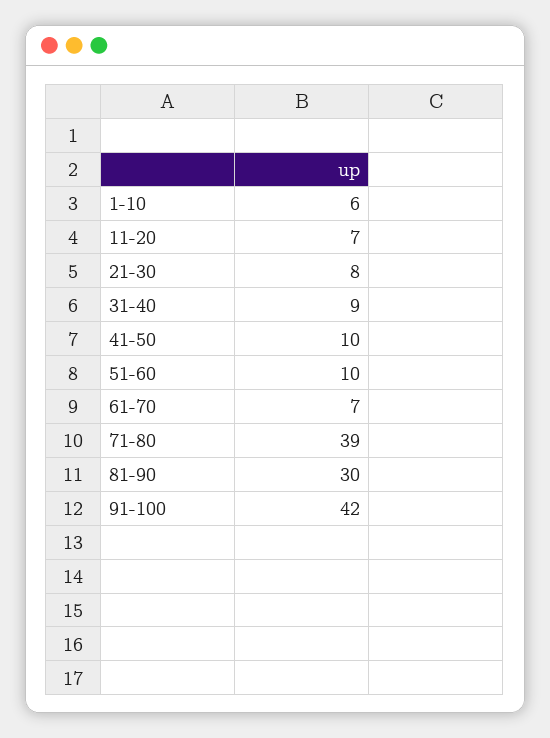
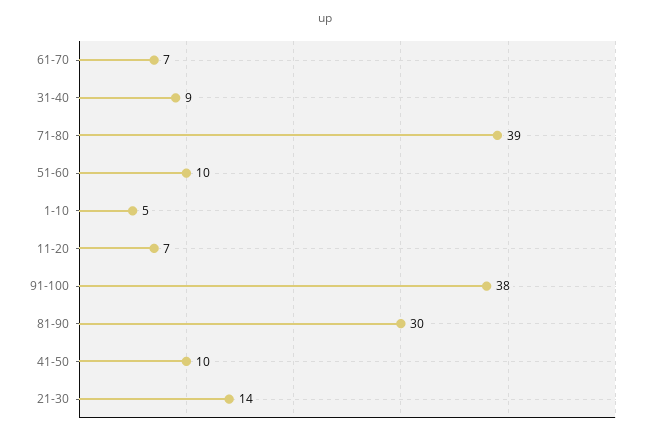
1-10: 6 -> 5
21-30: 8 -> 14
91-100: 42 -> 38

